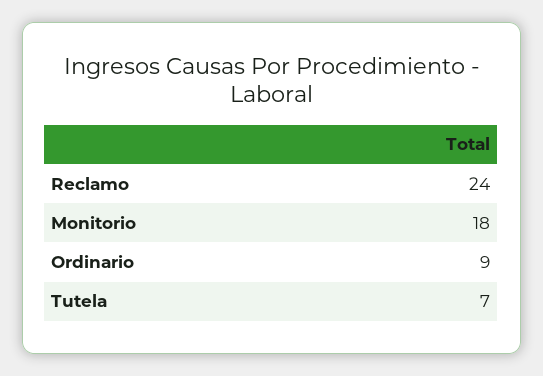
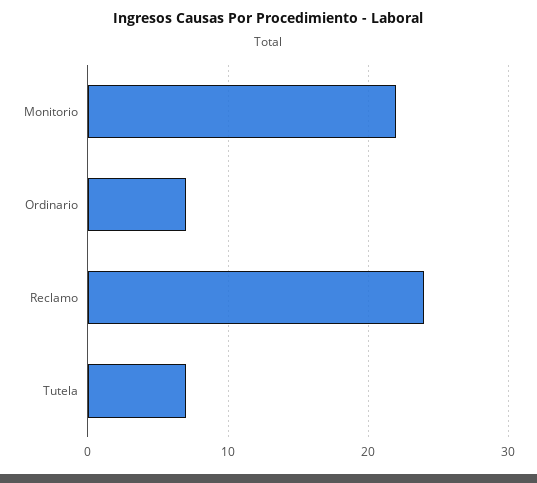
Monitorio: 18 -> 22
Ordinario: 9 -> 7

